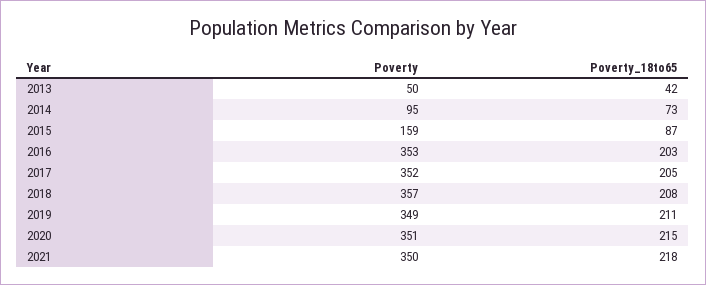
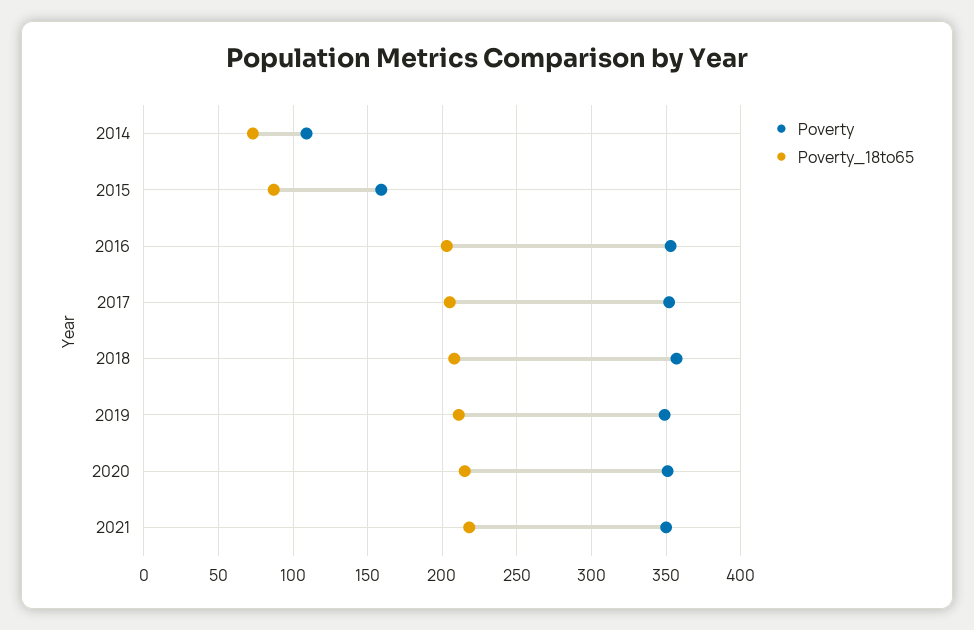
Poverty, 2013: 50 -> none
Poverty_18to65, 2013: 42 -> none
Poverty, 2014: 95 -> 110

